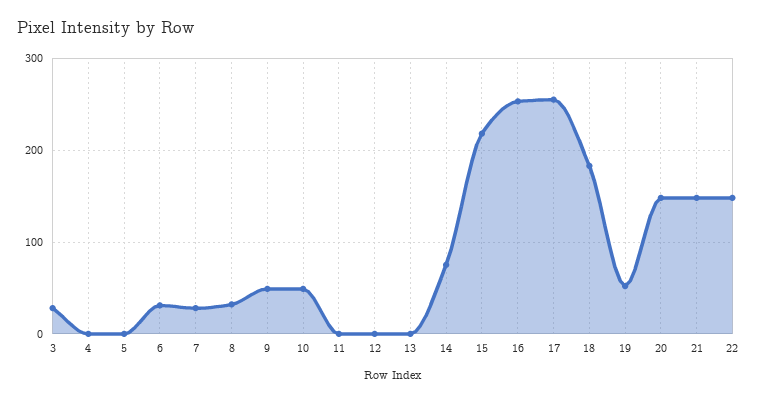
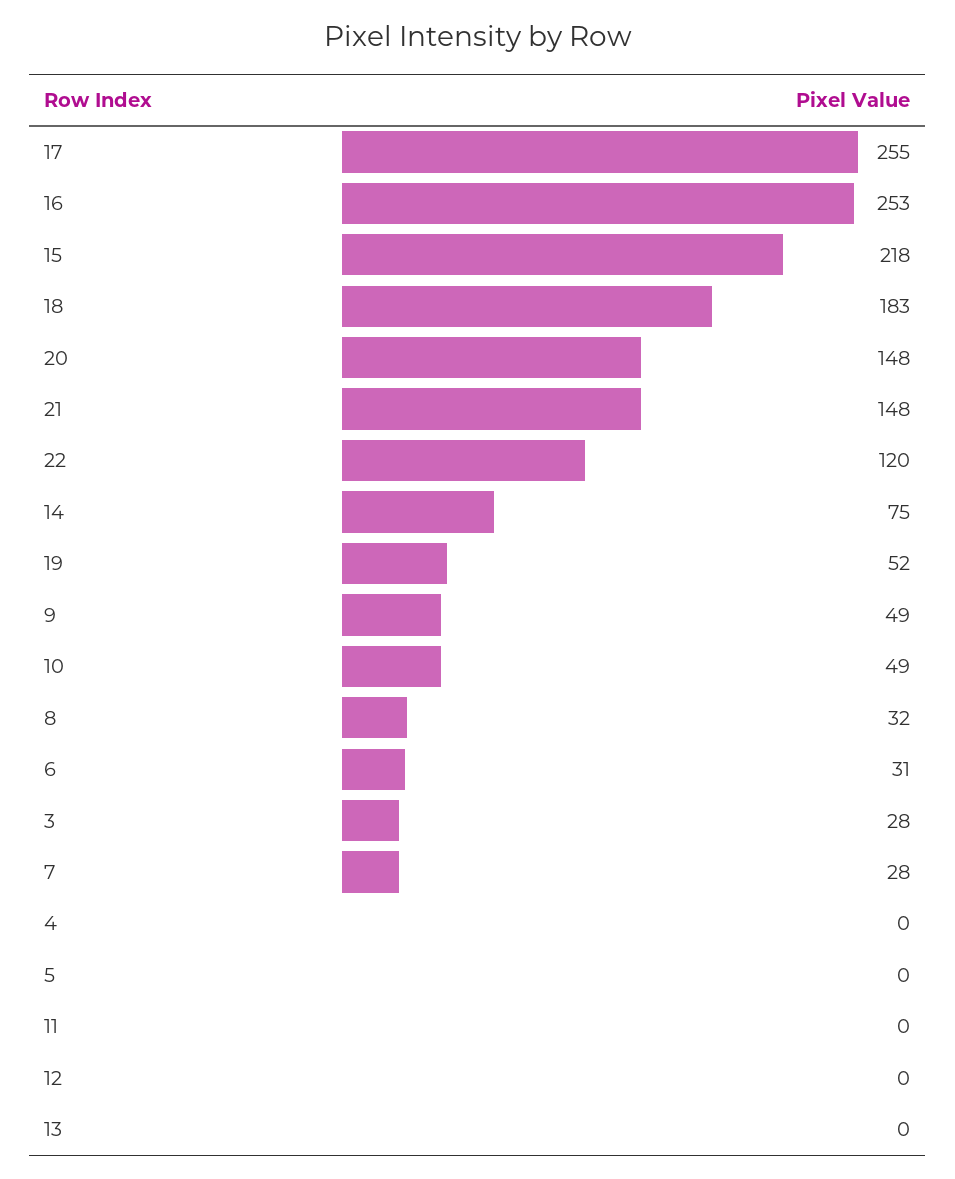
22: 150 -> 120

